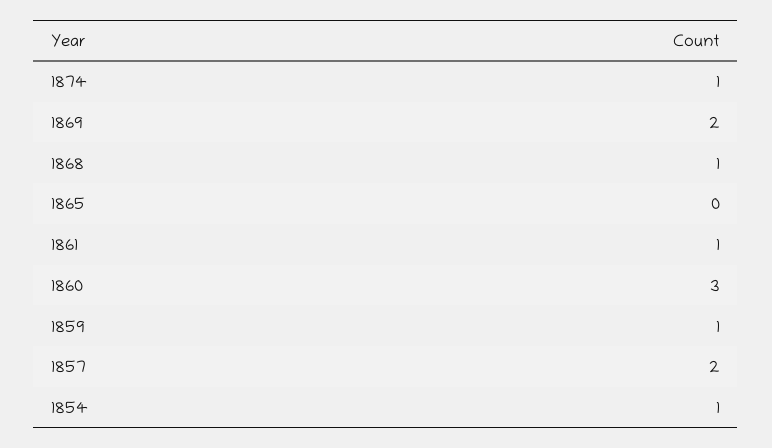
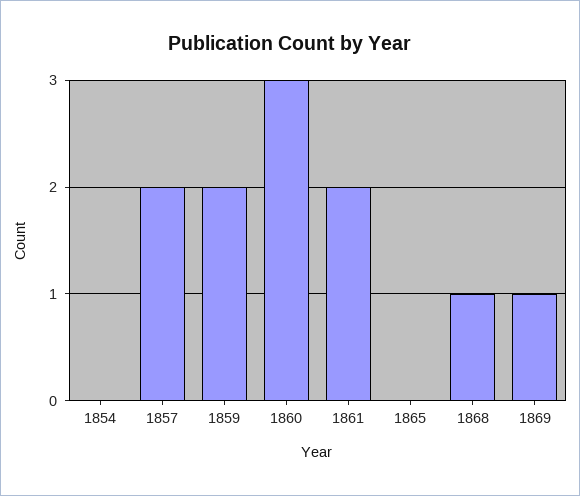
1874: 1 -> none
1869: 2 -> 1
1861: 1 -> 2
1859: 1 -> 2
1854: 1 -> 0

